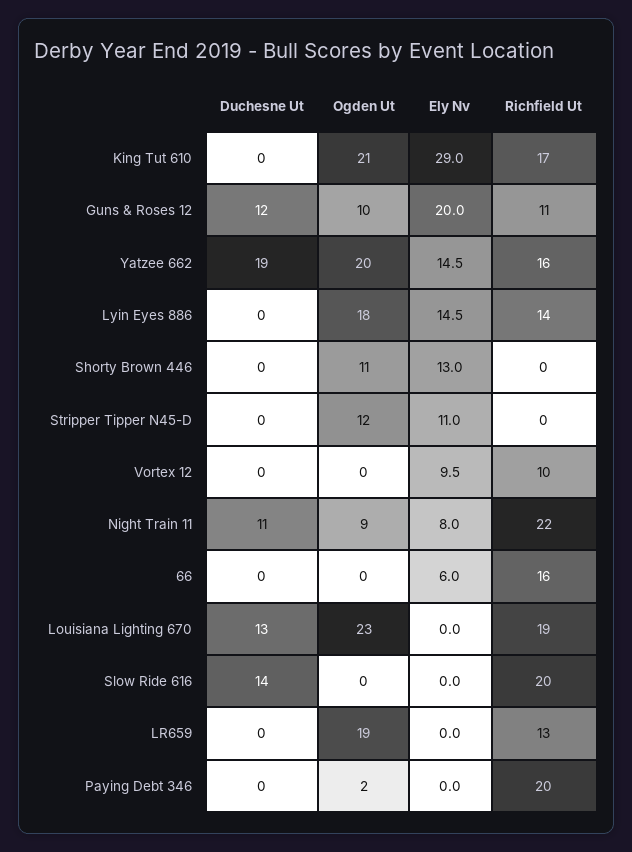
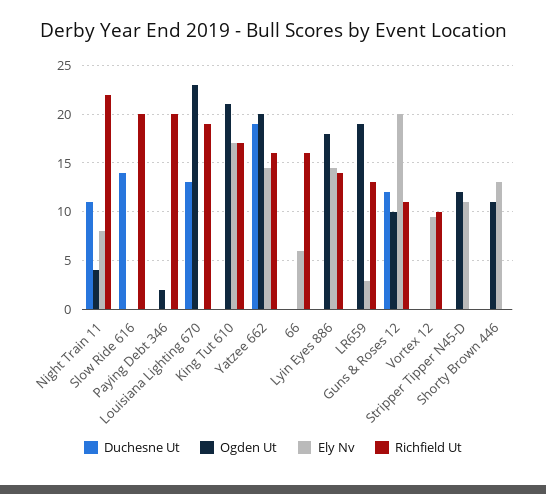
Ely Nv, King Tut 610: 29 -> 17
Ogden Ut, Night Train 11: 9 -> 4
Ely Nv, LR659: 0 -> 3

